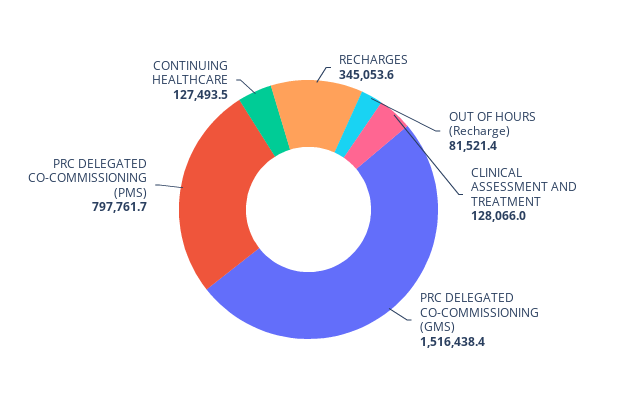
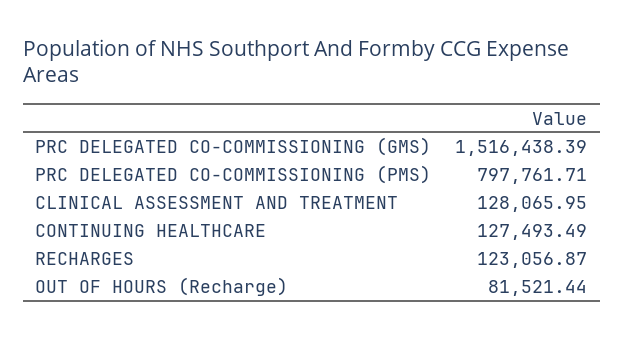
RECHARGES: 345053.6 -> 123056.87

